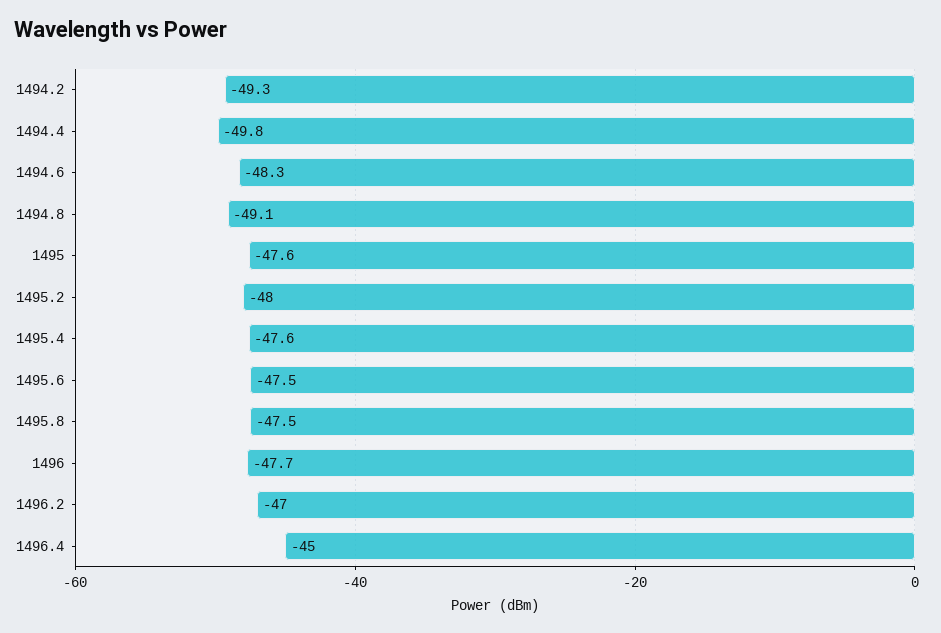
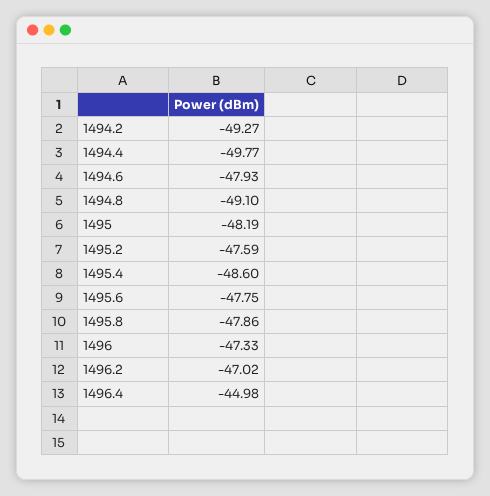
1494.6: -48.3 -> -47.93
1495: -47.6 -> -48.19
1495.2: -48 -> -47.59
1495.4: -47.6 -> -48.6
1495.6: -47.5 -> -47.75
1495.8: -47.5 -> -47.86
1496: -47.7 -> -47.33

